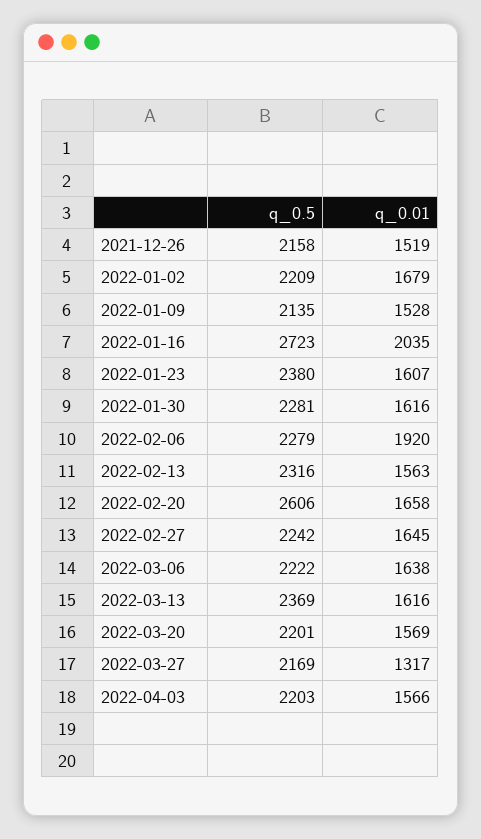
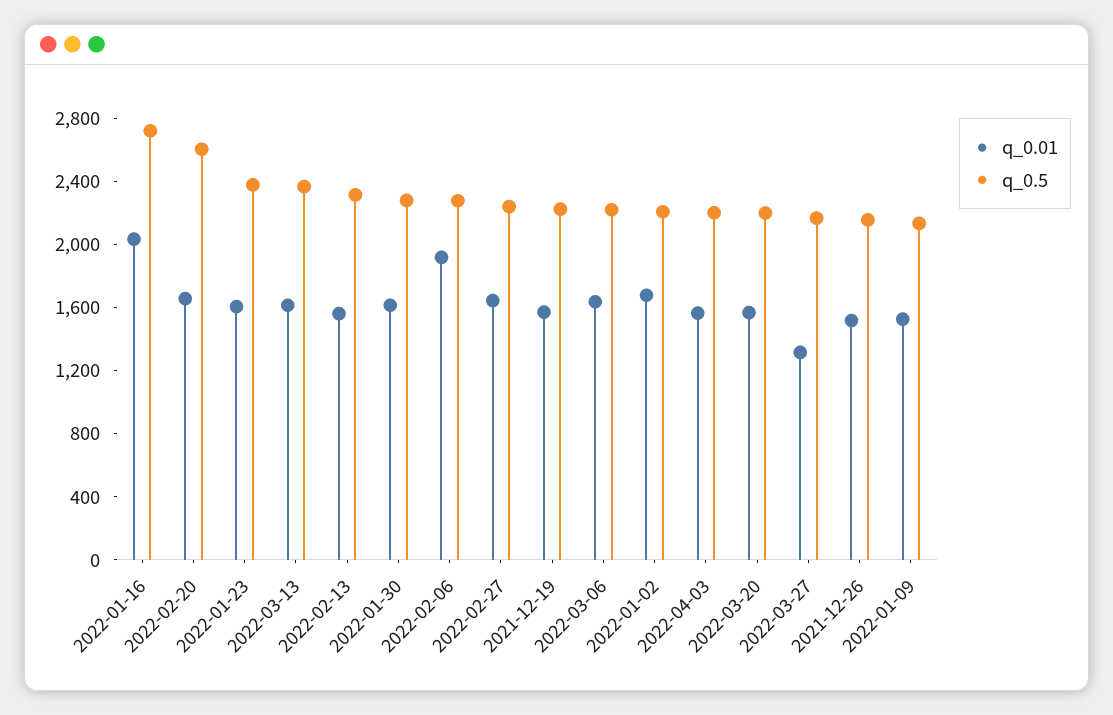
q_0.01, 2021-12-19: none -> 1600
q_0.5, 2021-12-19: none -> 2200

